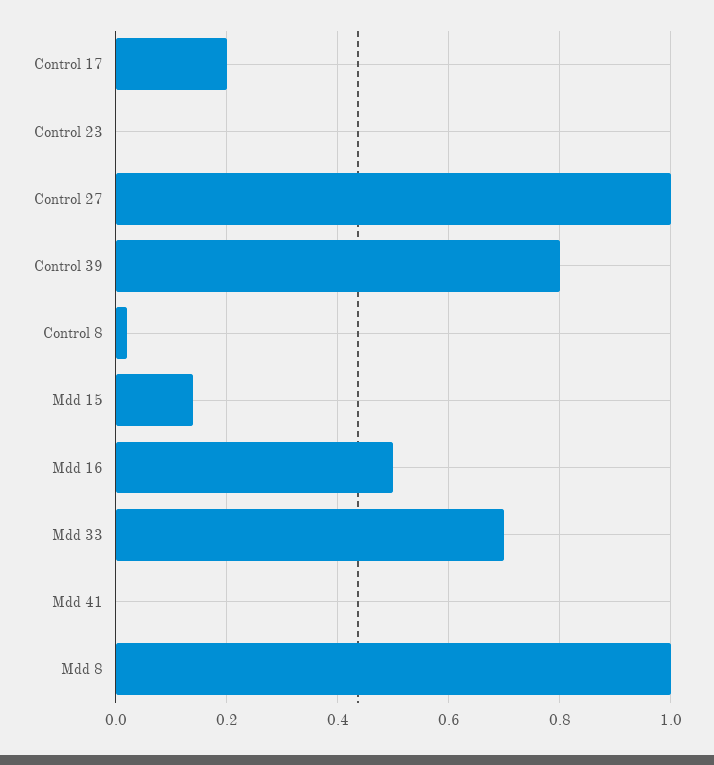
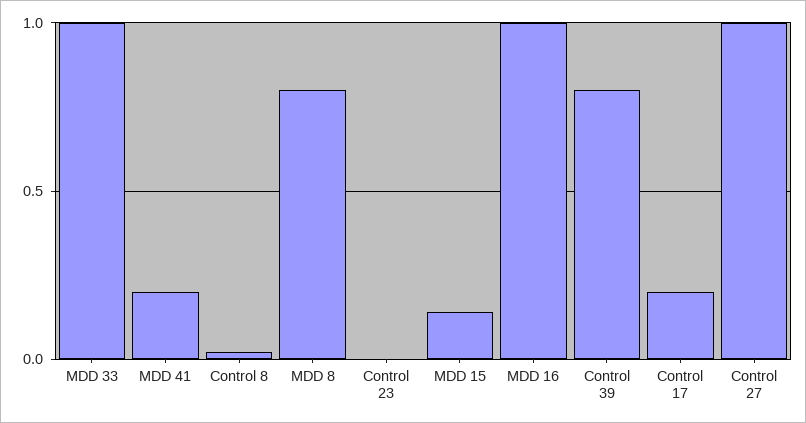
Mdd 16: 0.5 -> 1
Mdd 33: 0.7 -> 1
Mdd 41: 0 -> 0.2
Mdd 8: 1 -> 0.8

